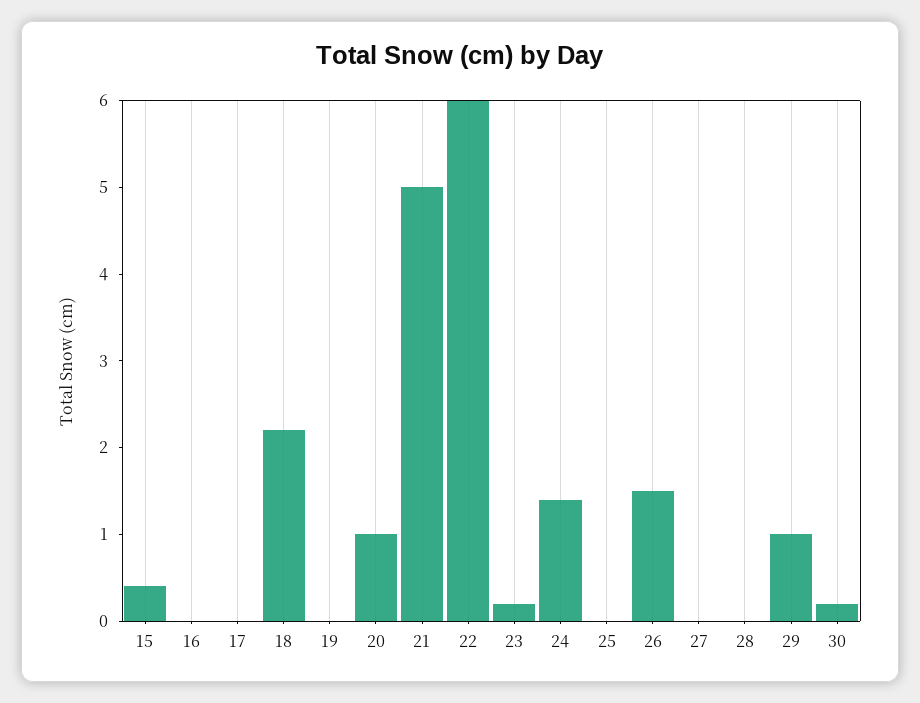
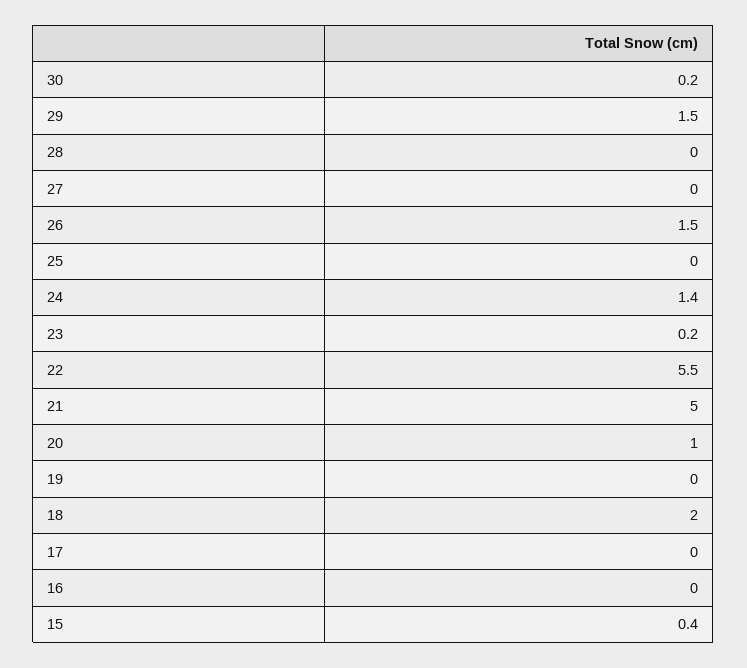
18: 2.2 -> 2
22: 6 -> 5.5
29: 1 -> 1.5

